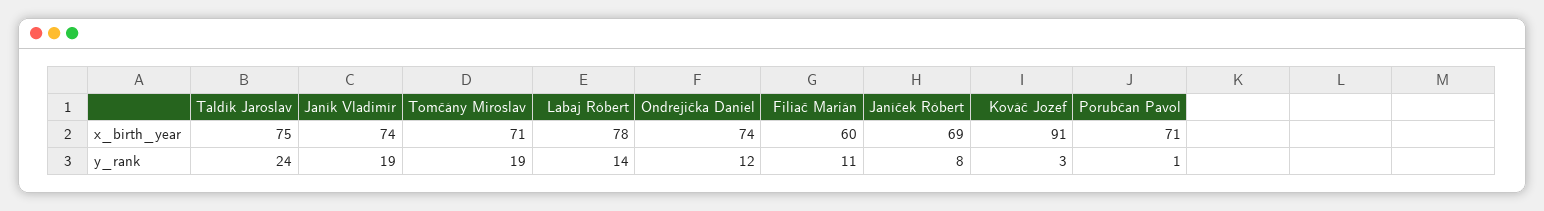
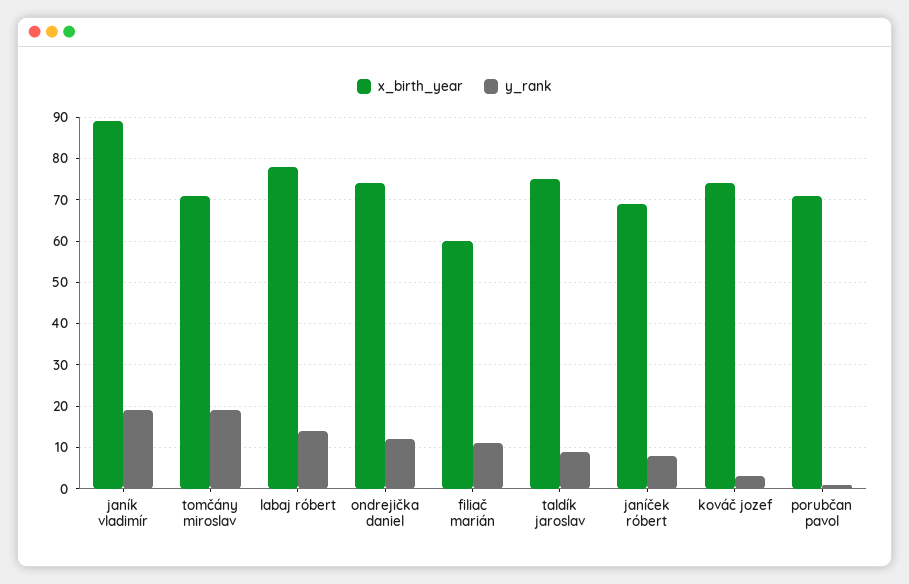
x_birth_year, Janík Vladimír: 74 -> 90
x_birth_year, Kováč Jozef: 91 -> 75
y_rank, Taldík Jaroslav: 24 -> 10

